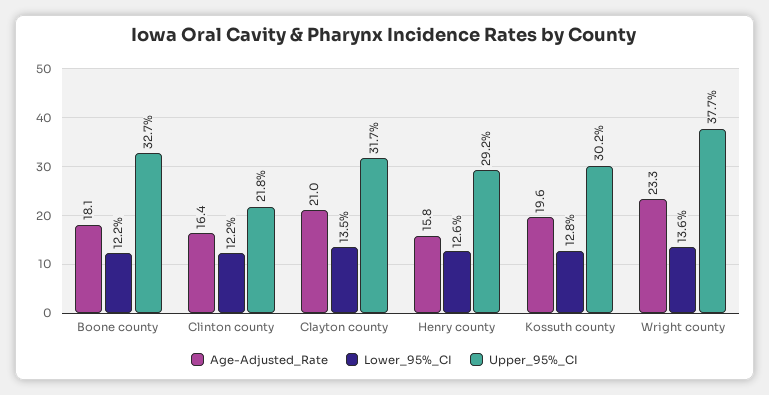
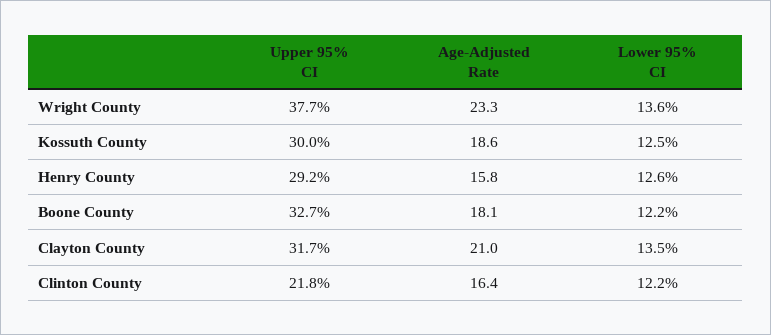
Age-Adjusted_Rate, Kossuth county: 19.6 -> 18.6
Lower_95%_CI, Kossuth county: 12.8 -> 12.5
Upper_95%_CI, Kossuth county: 30.2 -> 30

